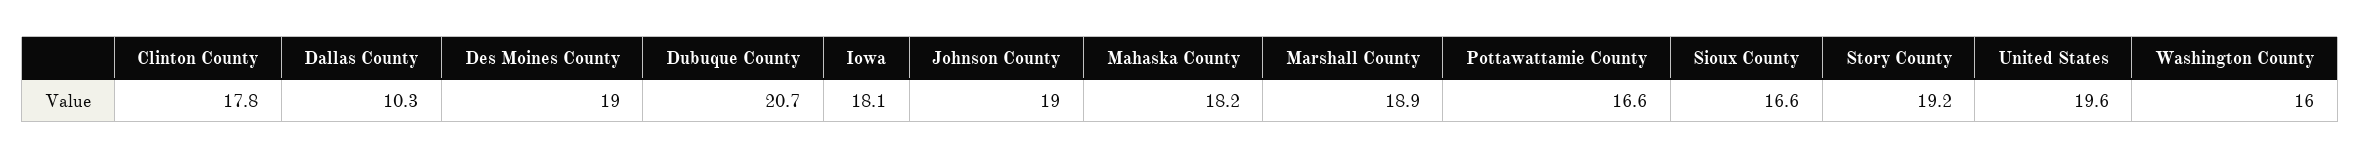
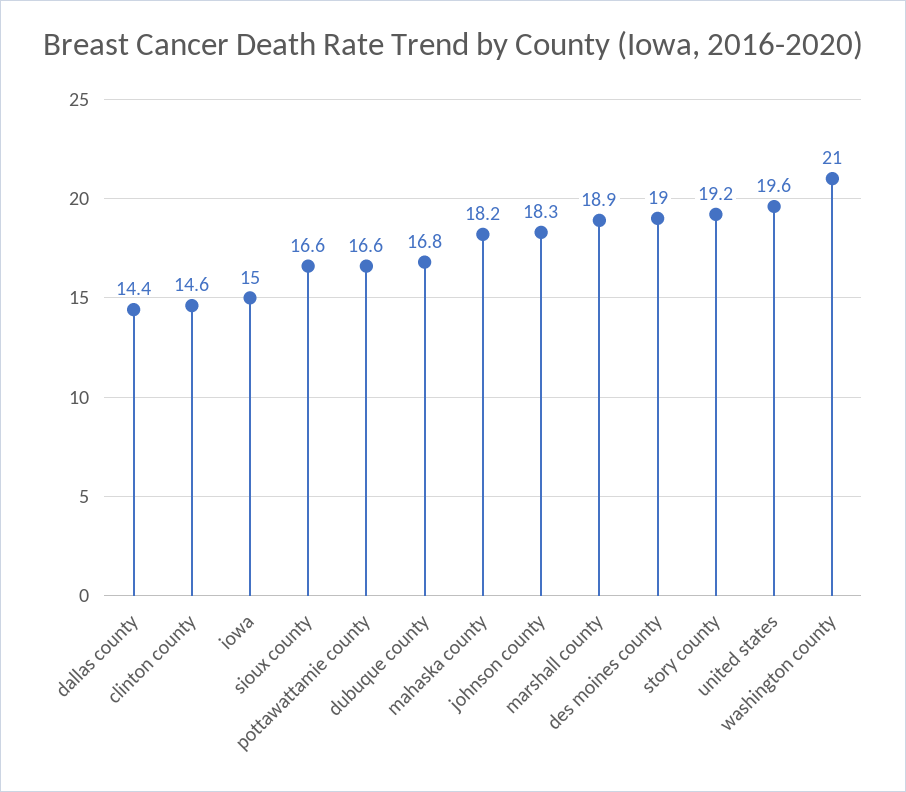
Clinton County: 17.8 -> 14.6
Dallas County: 10.3 -> 14.4
Dubuque County: 20.7 -> 16.8
Iowa: 18.1 -> 15
Johnson County: 19 -> 18.3
Washington County: 16 -> 21

